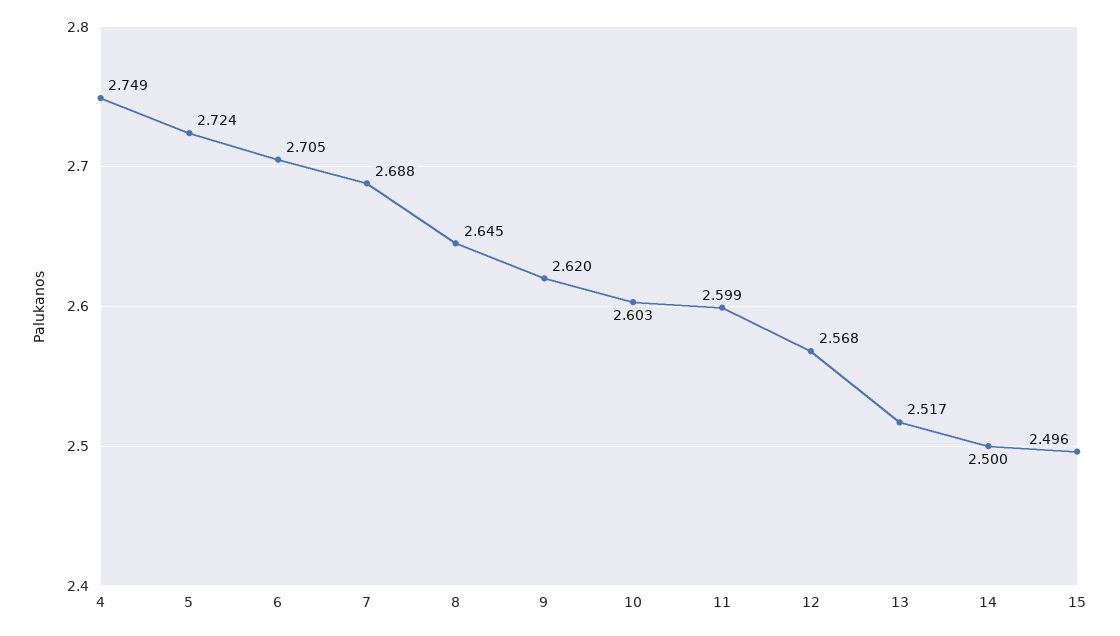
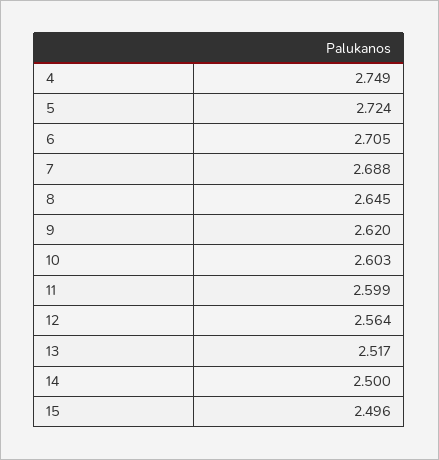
12: 2.568 -> 2.564

